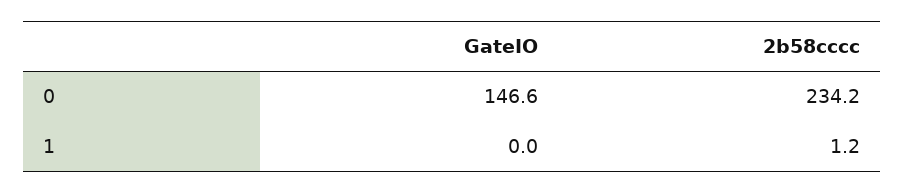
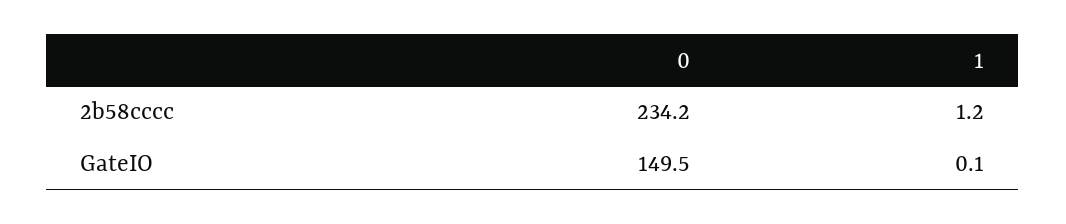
GateIO, 0: 146.6 -> 149.5
GateIO, 1: 0 -> 0.1

